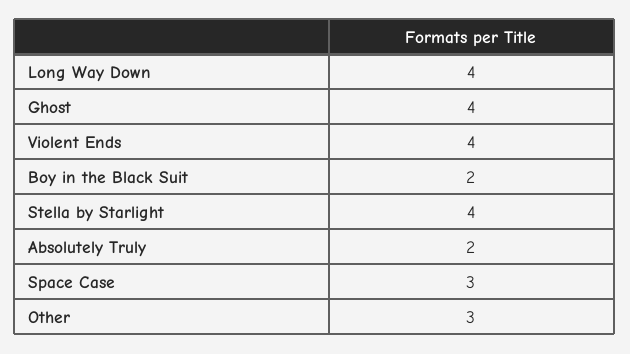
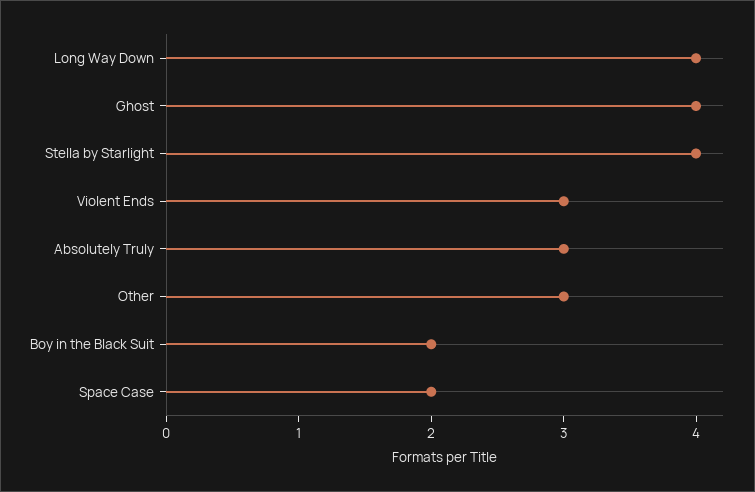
Violent Ends: 4 -> 3
Absolutely Truly: 2 -> 3
Space Case: 3 -> 2

